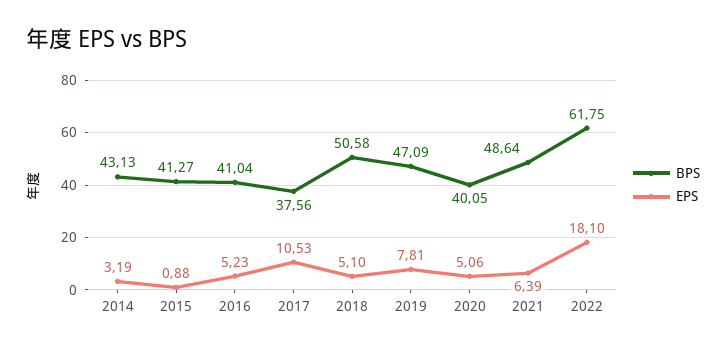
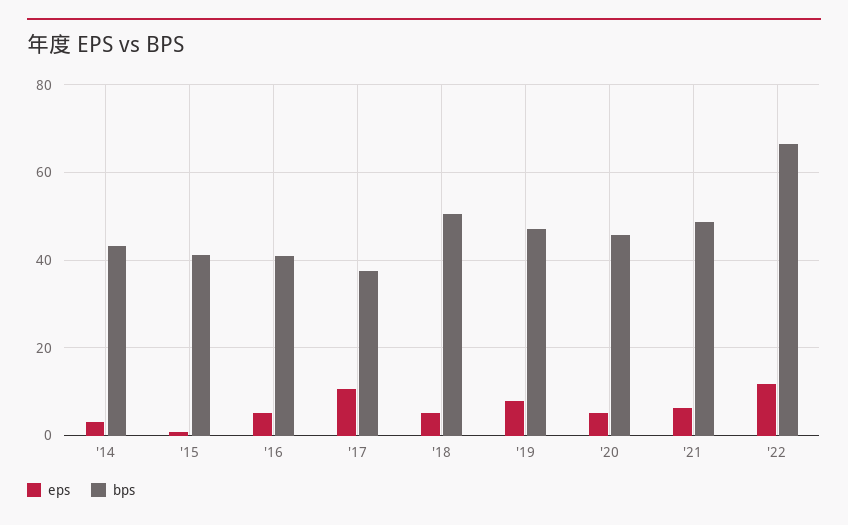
BPS, 2020: 40.05 -> 46
BPS, 2022: 61.75 -> 66
EPS, 2022: 18.1 -> 12

